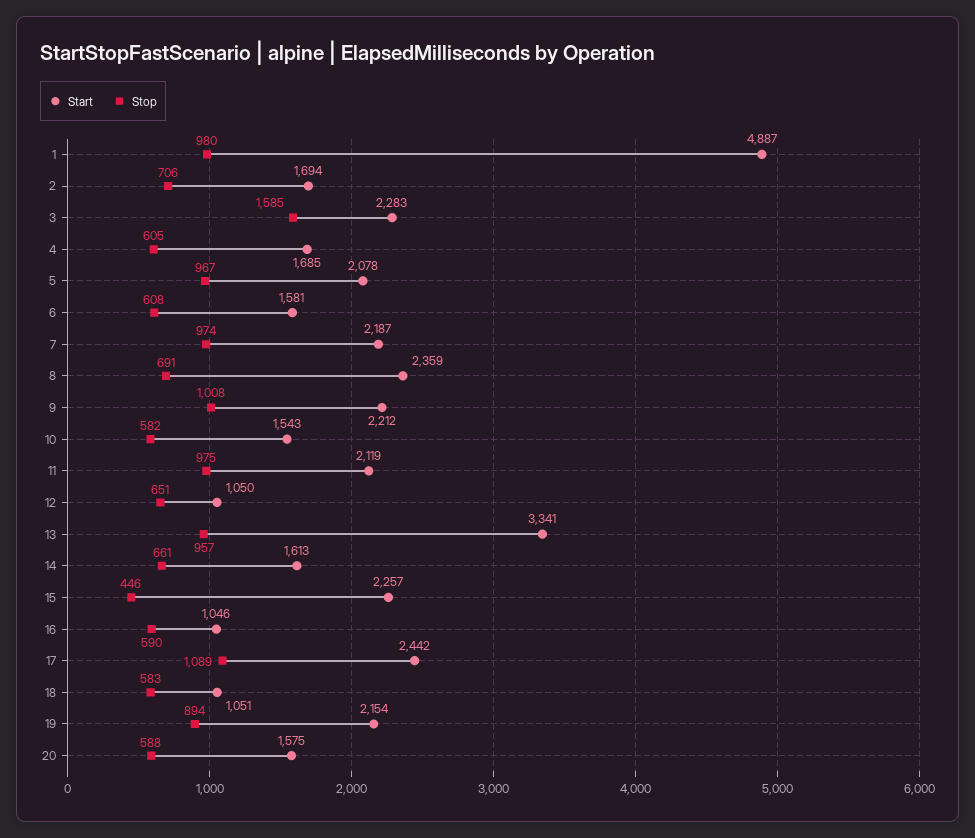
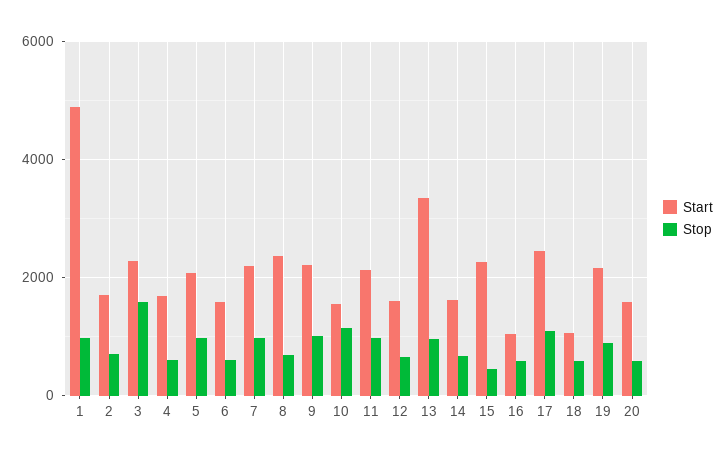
Stop, 10: 582 -> 1200
Start, 12: 1050 -> 1600

